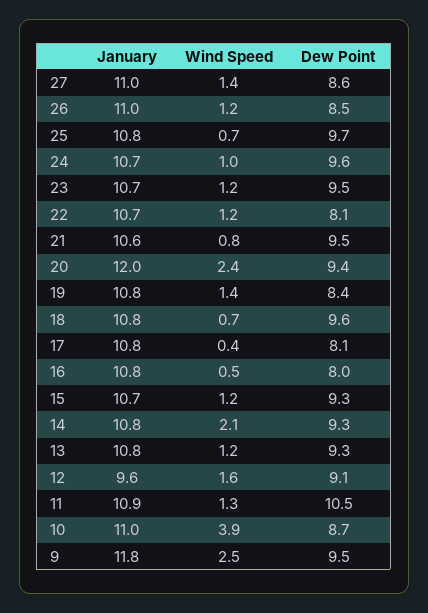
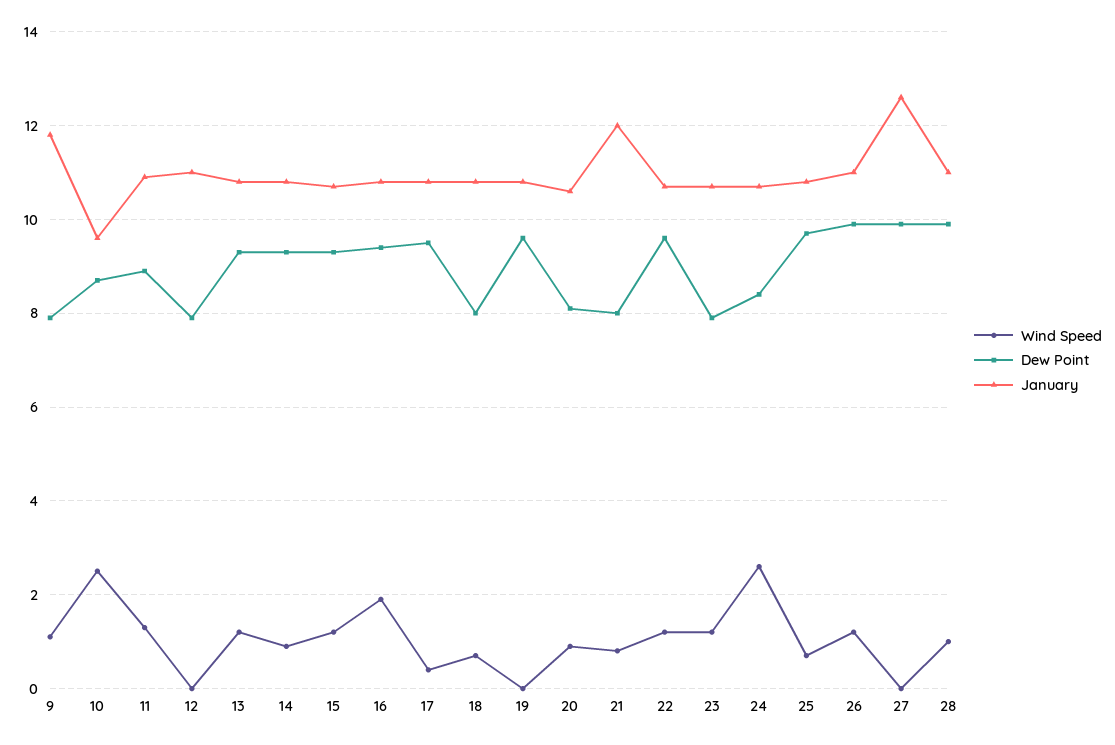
January, 27: 11 -> 12.5
Wind Speed, 27: 1.4 -> 0
Dew Point, 27: 8.6 -> 10
Dew Point, 26: 8.5 -> 10
Wind Speed, 24: 1 -> 2.5
Dew Point, 24: 9.6 -> 8.5
Dew Point, 23: 9.5 -> 8
Dew Point, 22: 8.1 -> 9.5
January, 21: 10.6 -> 12
Dew Point, 21: 9.5 -> 8
January, 20: 12 -> 10.5
Wind Speed, 20: 2.4 -> 1
Dew Point, 20: 9.4 -> 8
Wind Speed, 19: 1.4 -> 0
Dew Point, 19: 8.4 -> 9.5
Dew Point, 18: 9.6 -> 8
Dew Point, 17: 8.1 -> 9.5
Wind Speed, 16: 0.5 -> 2
Dew Point, 16: 8 -> 9.5
Wind Speed, 14: 2.1 -> 1
January, 12: 9.6 -> 11
Wind Speed, 12: 1.6 -> 0
Dew Point, 12: 9.1 -> 8
Dew Point, 11: 10.5 -> 9
January, 10: 11 -> 9.5
Wind Speed, 10: 3.9 -> 2.5
Wind Speed, 9: 2.5 -> 1
Dew Point, 9: 9.5 -> 8
Wind Speed, 28: none -> 1
Dew Point, 28: none -> 10
January, 28: none -> 11

